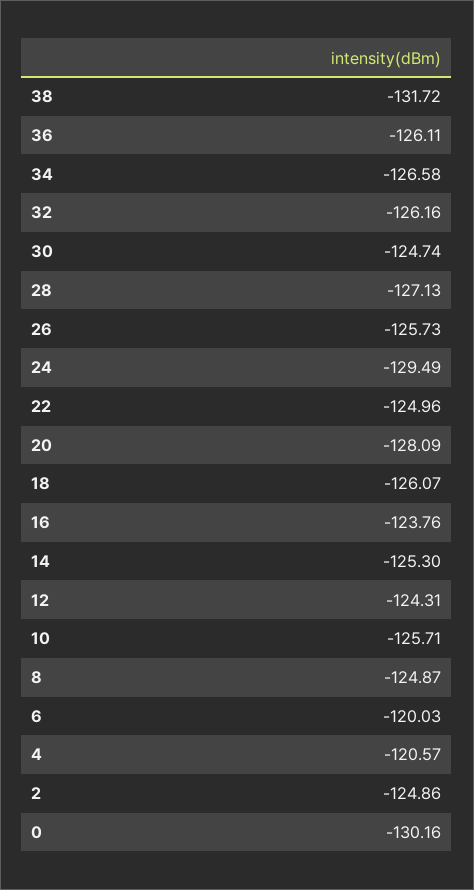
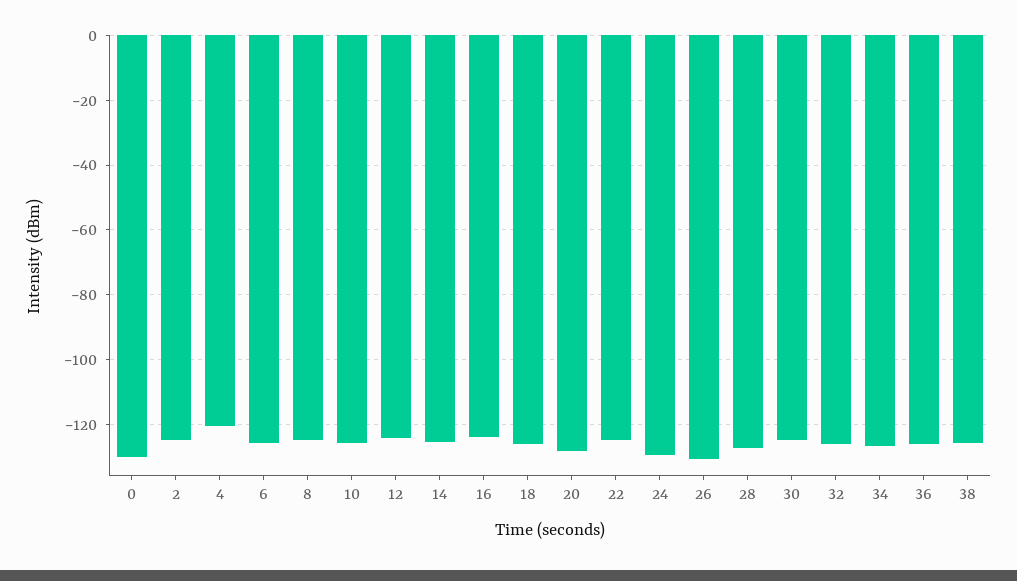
38: -131.72 -> -126
26: -125.73 -> -130
6: -120.03 -> -126

